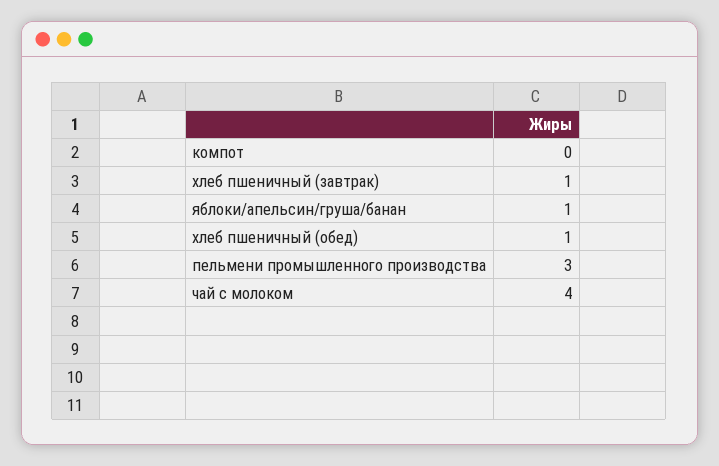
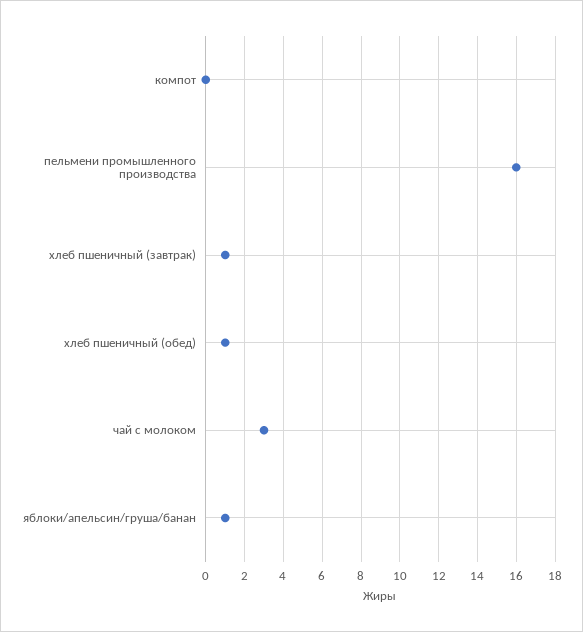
пельмени промышленного производства: 3 -> 16
чай с молоком: 4 -> 3

